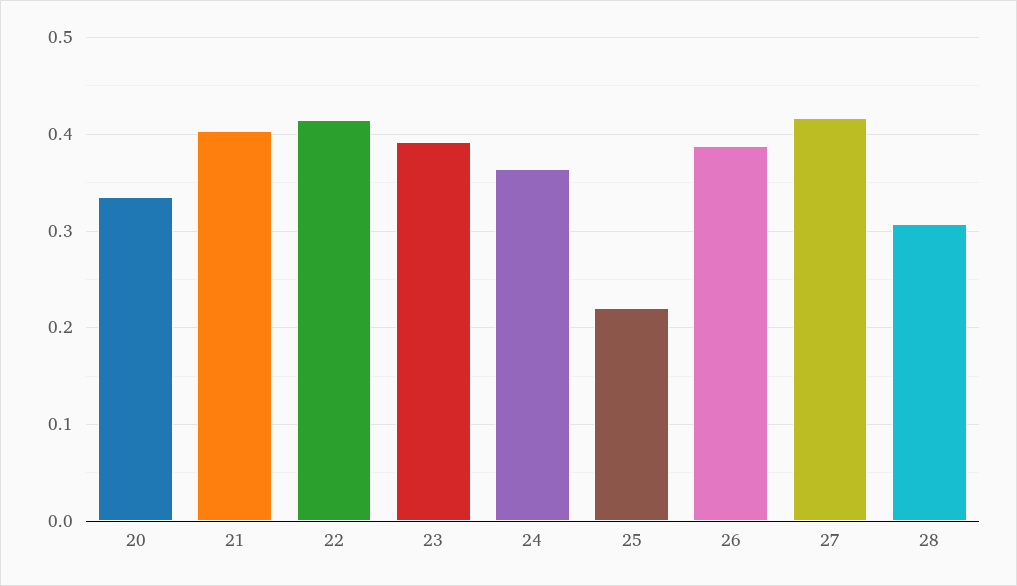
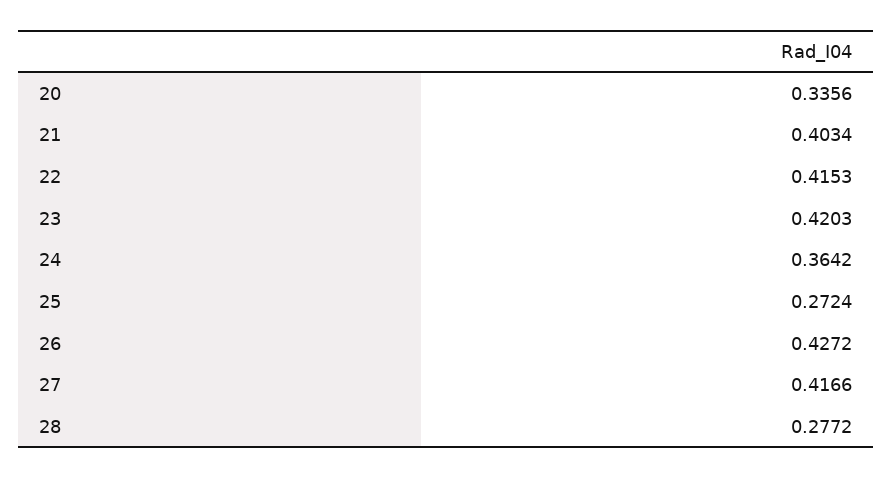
23: 0.39 -> 0.4203
25: 0.22 -> 0.2724
26: 0.39 -> 0.4272
28: 0.31 -> 0.2772

